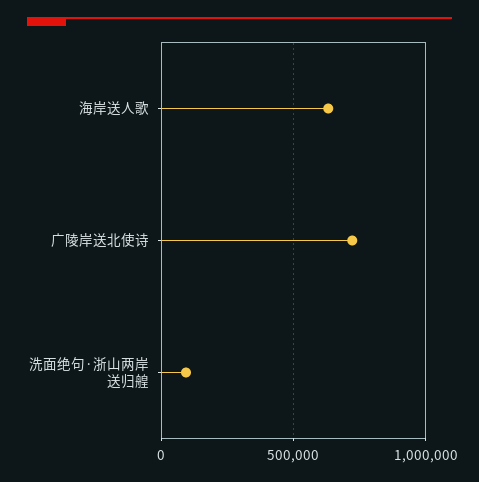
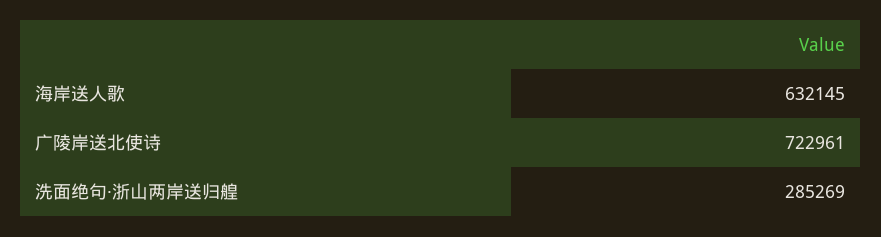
洗面绝句·浙山两岸送归艎: 100000 -> 285269

